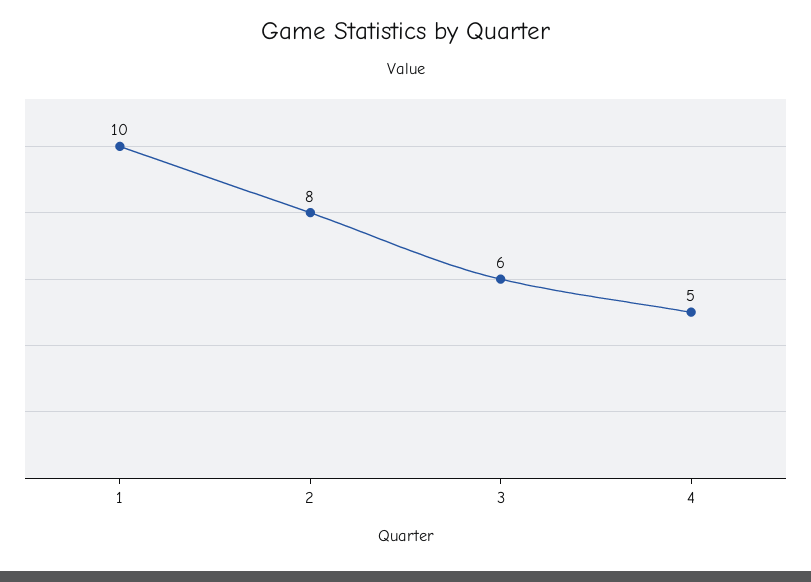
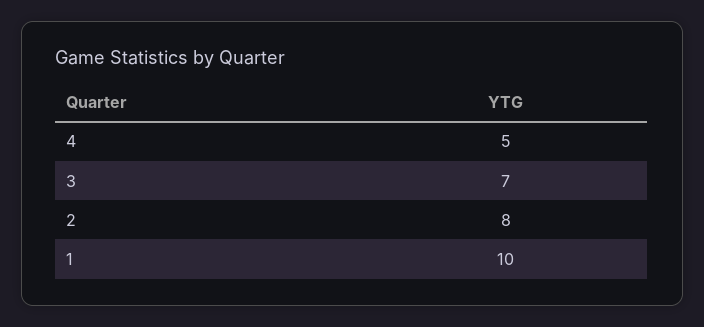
3: 6 -> 7

